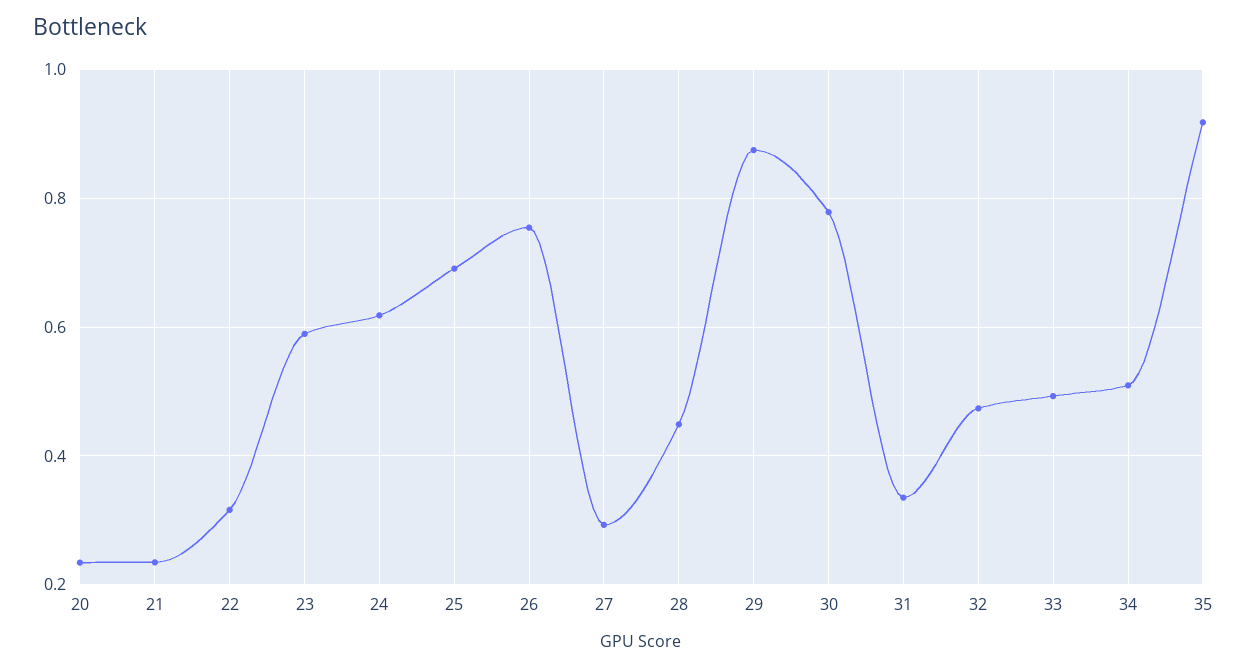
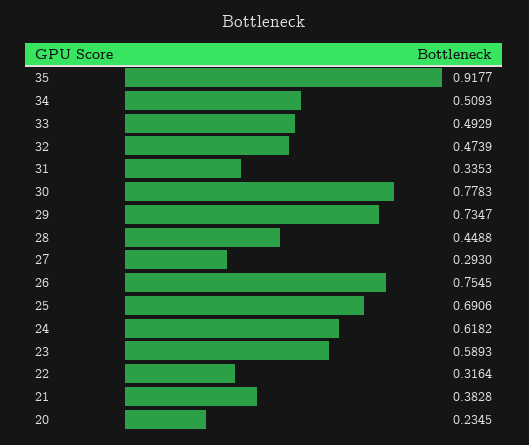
21: 0.24 -> 0.3828
29: 0.88 -> 0.7347

